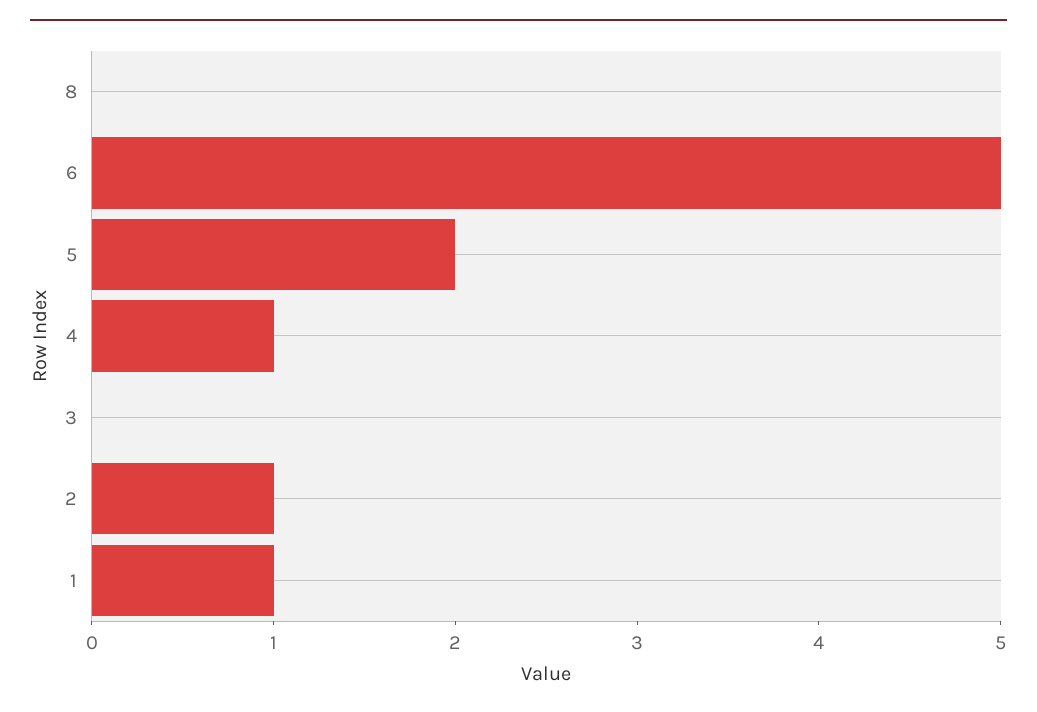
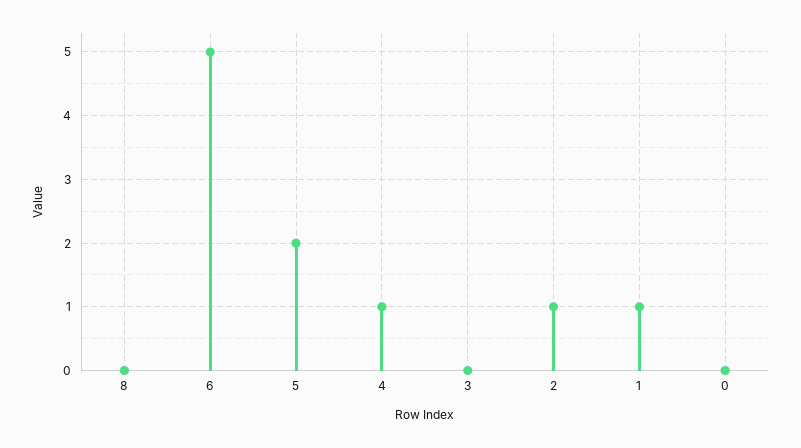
0: none -> 0

